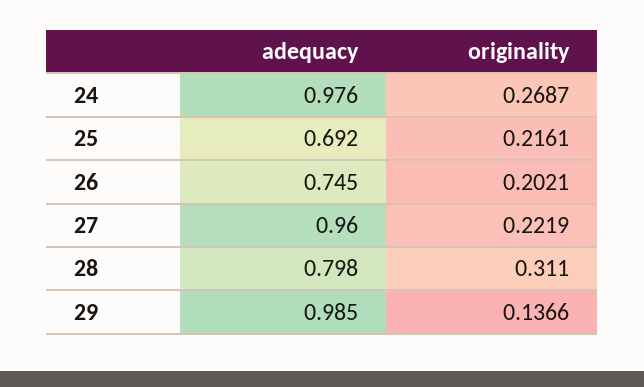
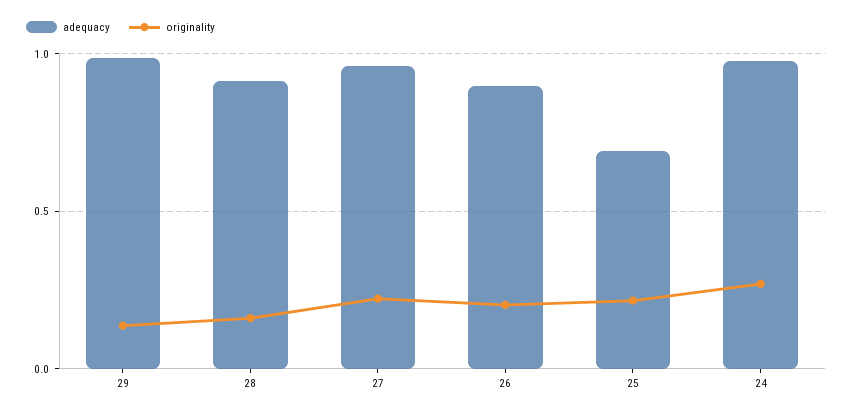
adequacy, 26: 0.745 -> 0.9
adequacy, 28: 0.798 -> 0.9
originality, 28: 0.311 -> 0.15

